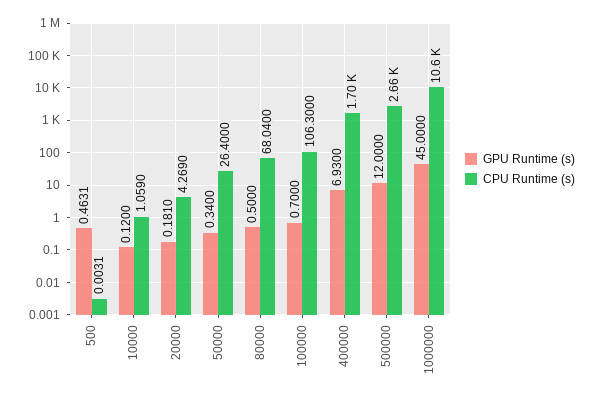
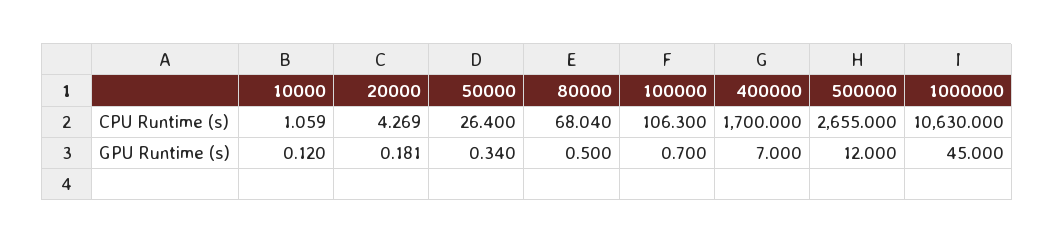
GPU Runtime (s), 500: 0.4631 -> none
CPU Runtime (s), 500: 0.0031 -> none
GPU Runtime (s), 400000: 6.93 -> 7

